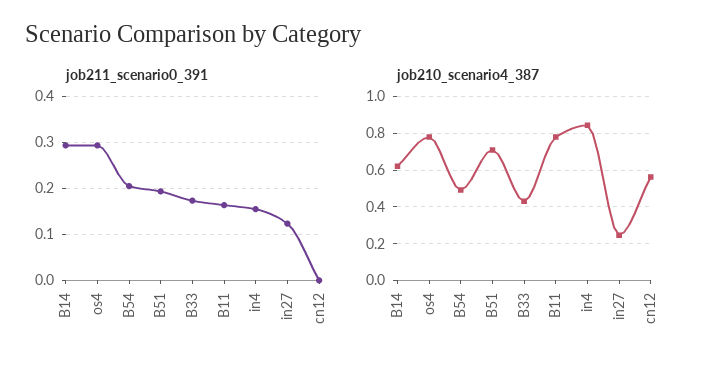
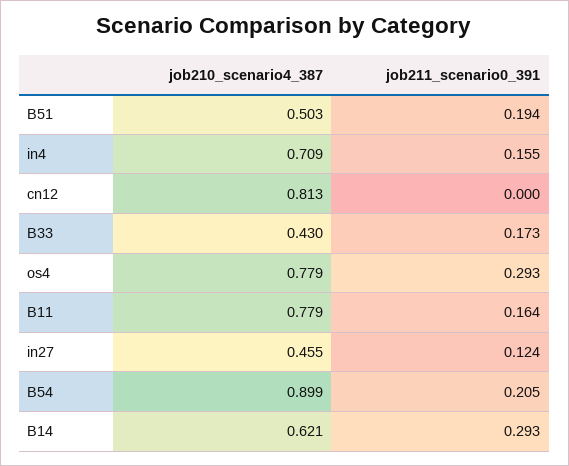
job210_scenario4_387, B54: 0.5 -> 0.899
job210_scenario4_387, B51: 0.7 -> 0.503
job210_scenario4_387, in4: 0.85 -> 0.709
job210_scenario4_387, in27: 0.25 -> 0.455
job210_scenario4_387, cn12: 0.55 -> 0.813

